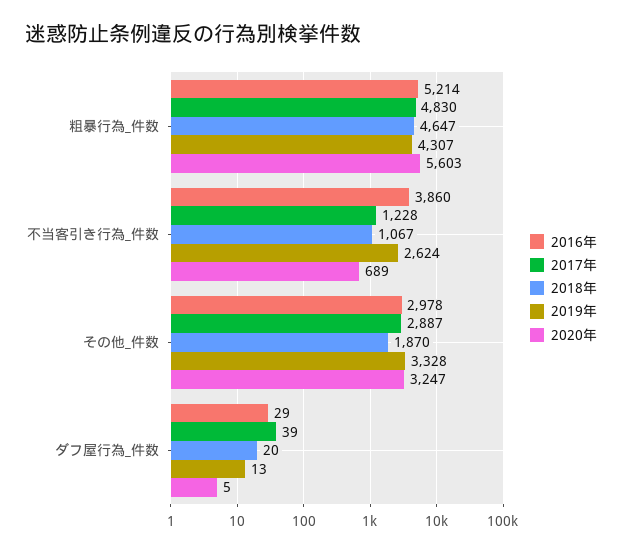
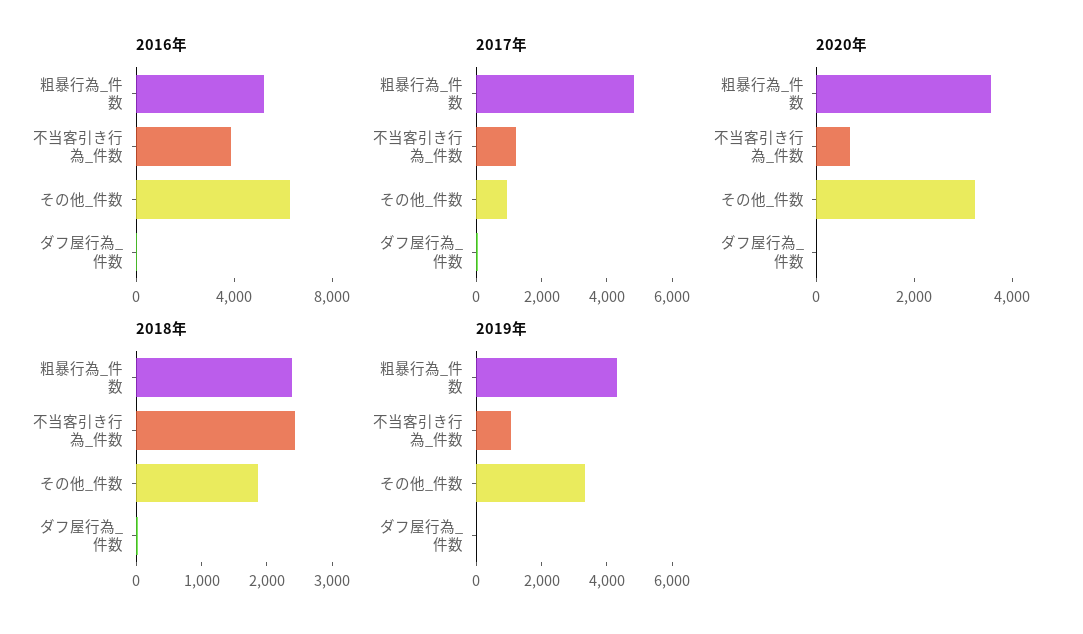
2018年, 粗暴行為_件数: 4647 -> 2400
2020年, 粗暴行為_件数: 5603 -> 3500
2018年, 不当客引き行為_件数: 1067 -> 2400
2019年, 不当客引き行為_件数: 2624 -> 1000
2016年, その他_件数: 2978 -> 6000
2017年, その他_件数: 2887 -> 1000

